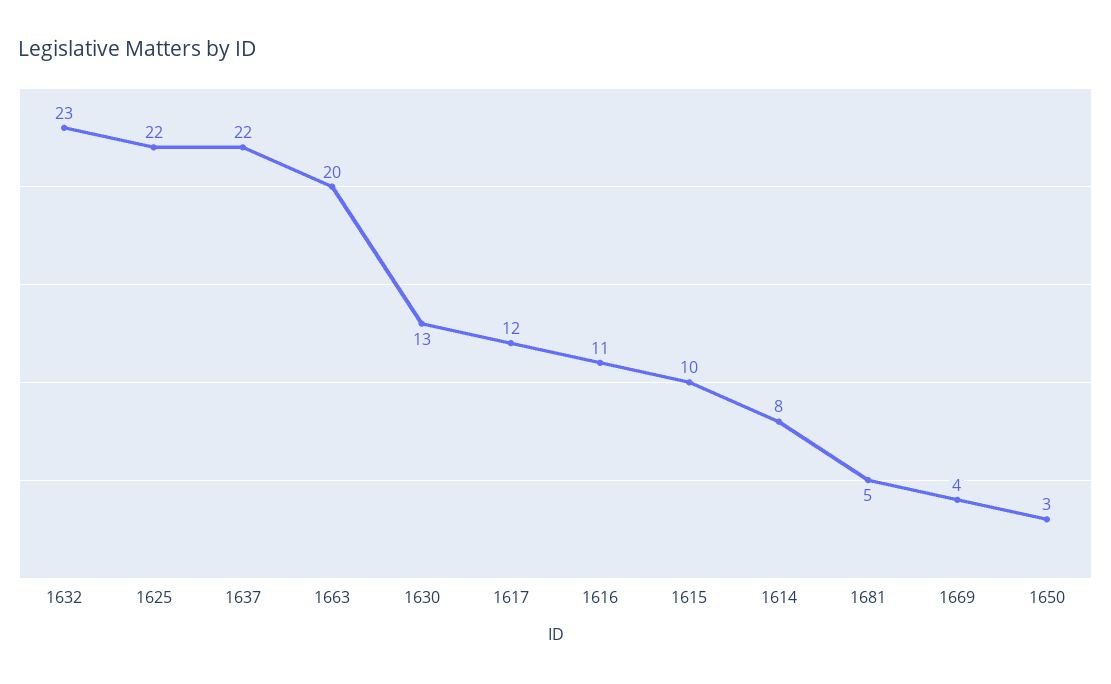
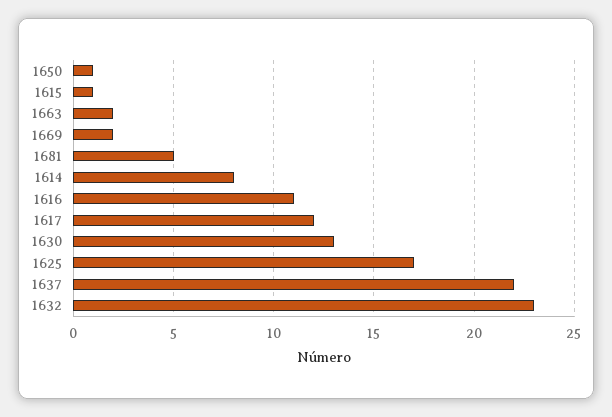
1625: 22 -> 17
1663: 20 -> 2
1615: 10 -> 1
1669: 4 -> 2
1650: 3 -> 1

